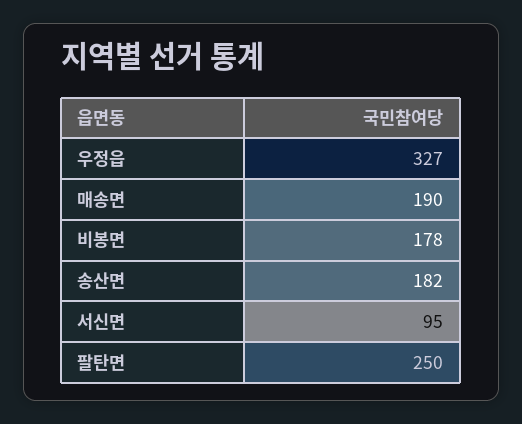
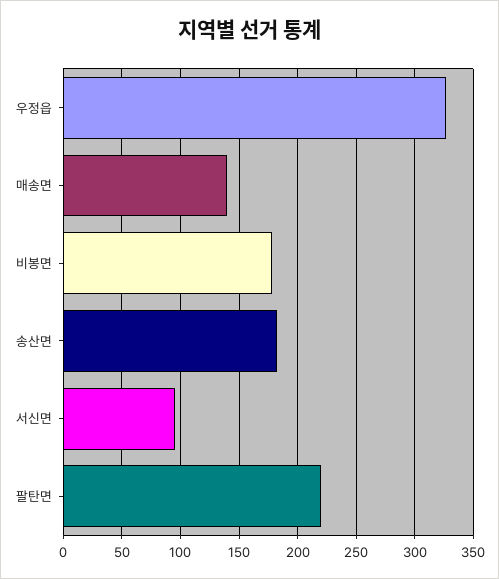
매송면: 190 -> 140
팔탄면: 250 -> 220

